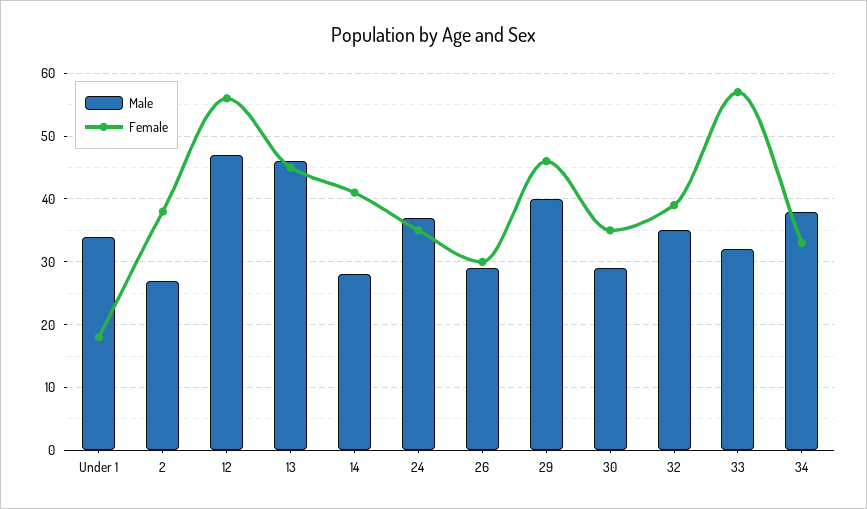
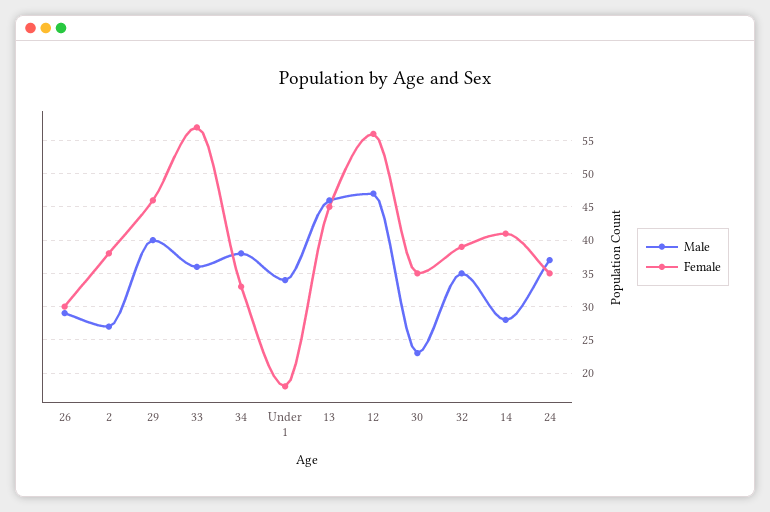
Male, 30: 29 -> 23
Male, 33: 32 -> 36

